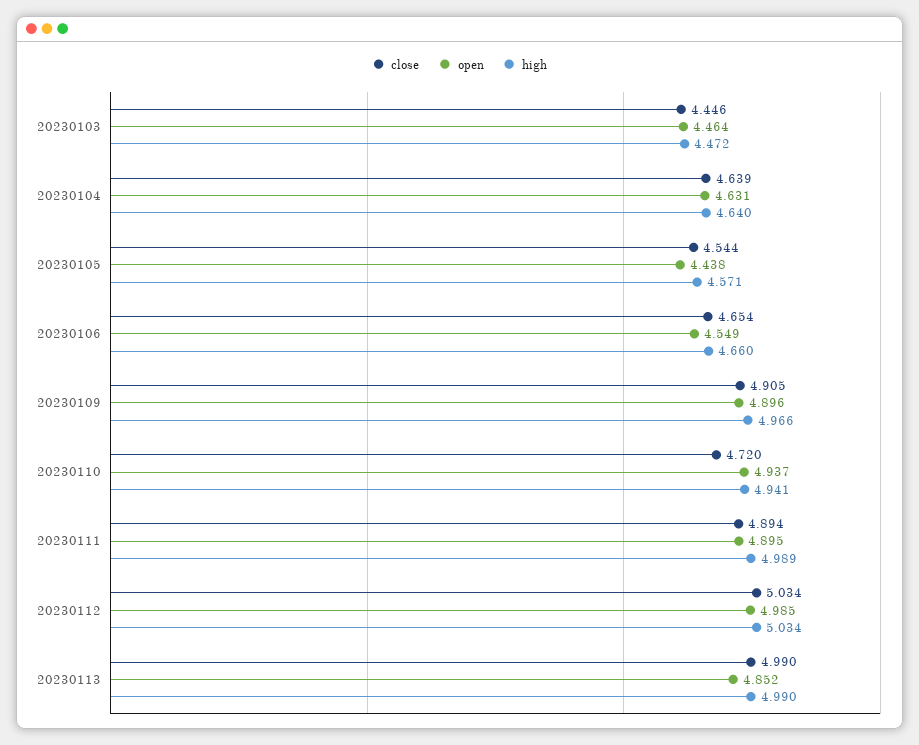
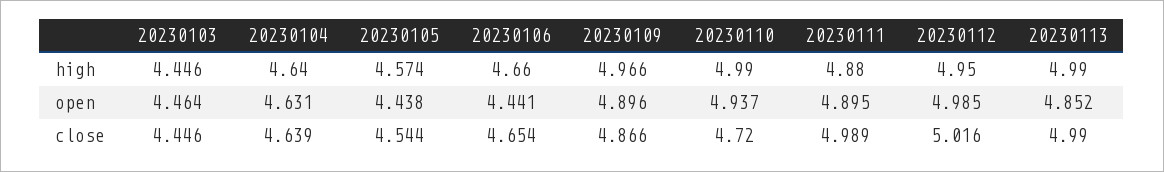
high, 20230103: 4.472 -> 4.446
high, 20230105: 4.571 -> 4.574
open, 20230106: 4.549 -> 4.441
close, 20230109: 4.905 -> 4.866
high, 20230110: 4.941 -> 4.99
close, 20230111: 4.894 -> 4.989
high, 20230111: 4.989 -> 4.88
close, 20230112: 5.034 -> 5.016
high, 20230112: 5.034 -> 4.95

